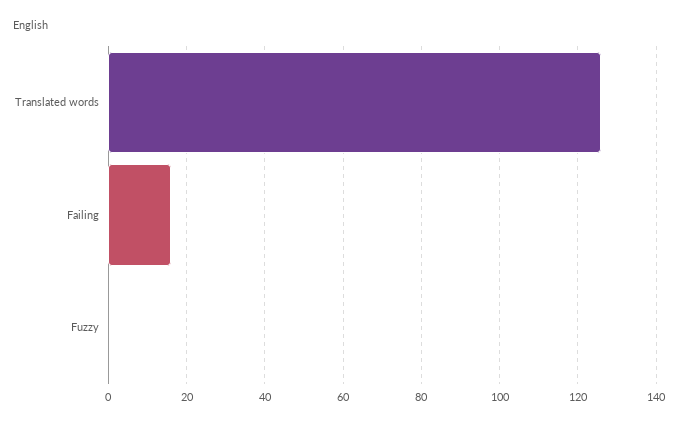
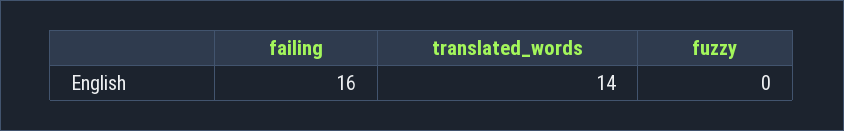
Translated words: 125 -> 14

